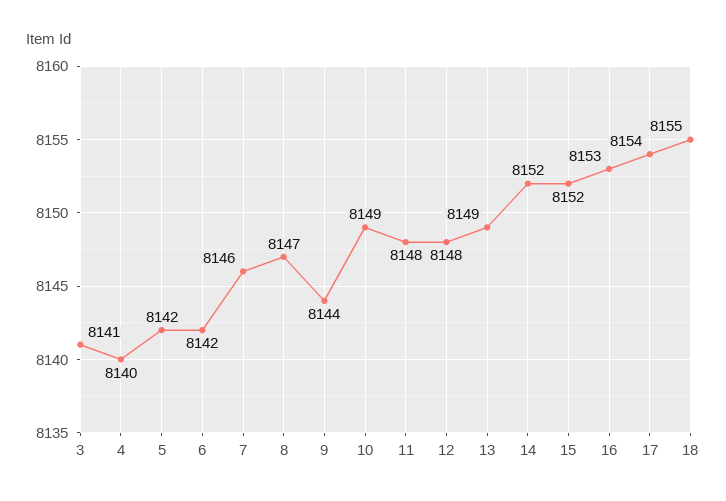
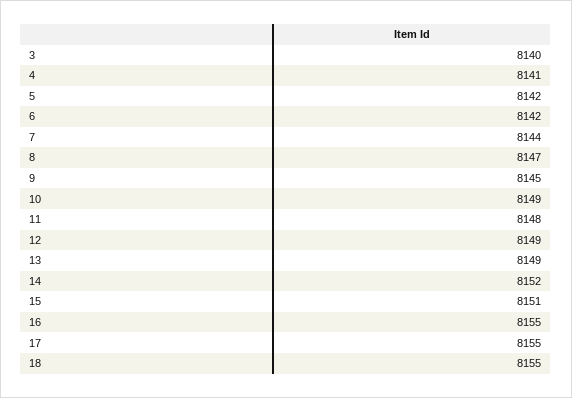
3: 8141 -> 8140
4: 8140 -> 8141
7: 8146 -> 8144
9: 8144 -> 8145
12: 8148 -> 8149
15: 8152 -> 8151
16: 8153 -> 8155
17: 8154 -> 8155

